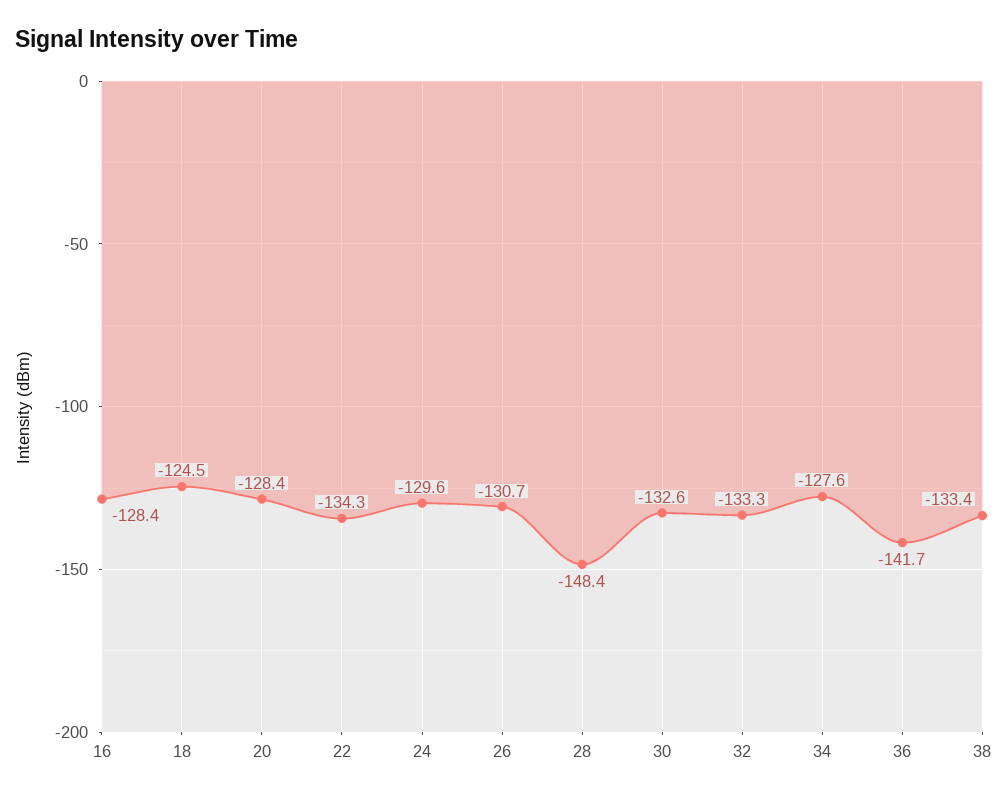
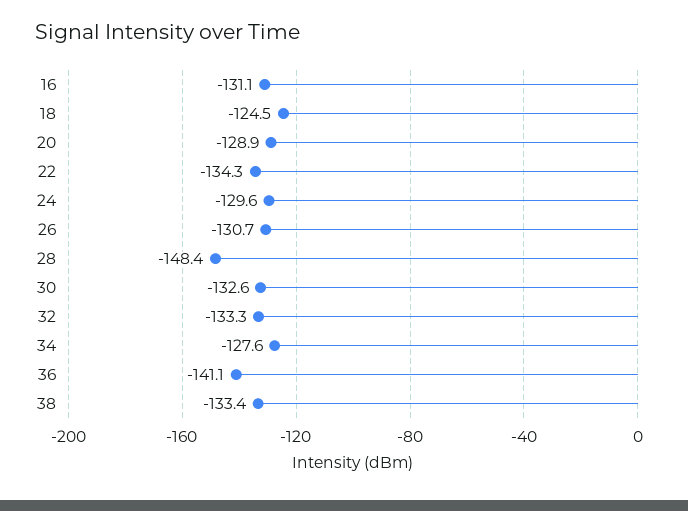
16: -128.4 -> -131.1
20: -128.4 -> -128.9
36: -141.7 -> -141.1

